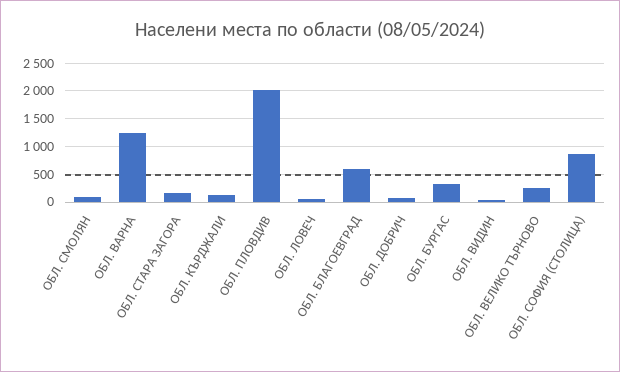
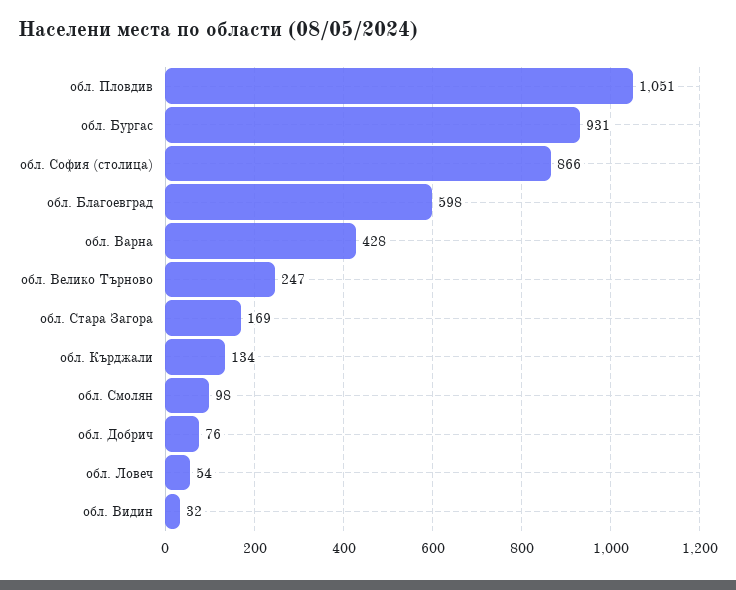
ОБЛ. ВАРНА: 1250 -> 428
ОБЛ. ПЛОВДИВ: 2000 -> 1051
ОБЛ. БУРГАС: 250 -> 931

